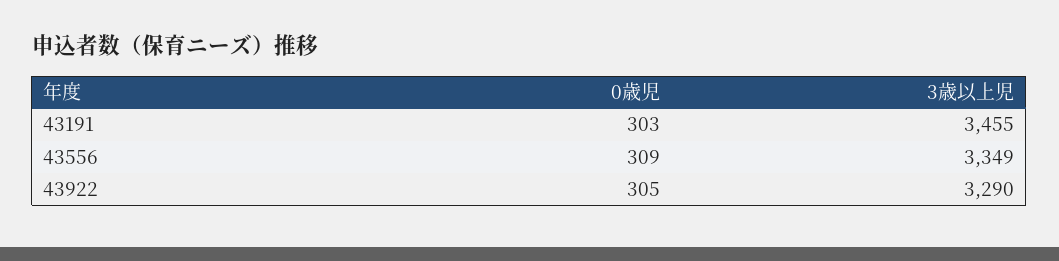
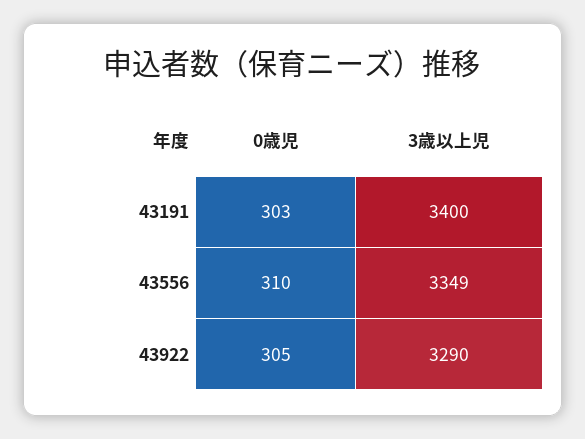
3歳以上児, 43191: 3455 -> 3400
0歳児, 43556: 309 -> 310

